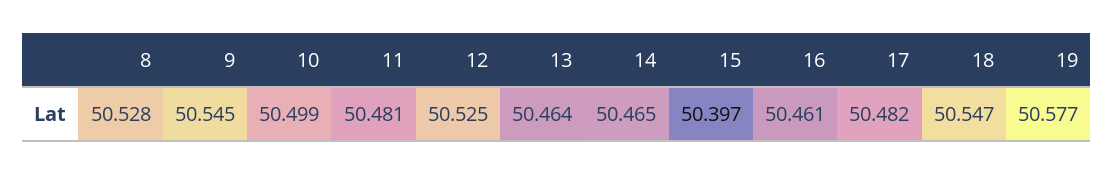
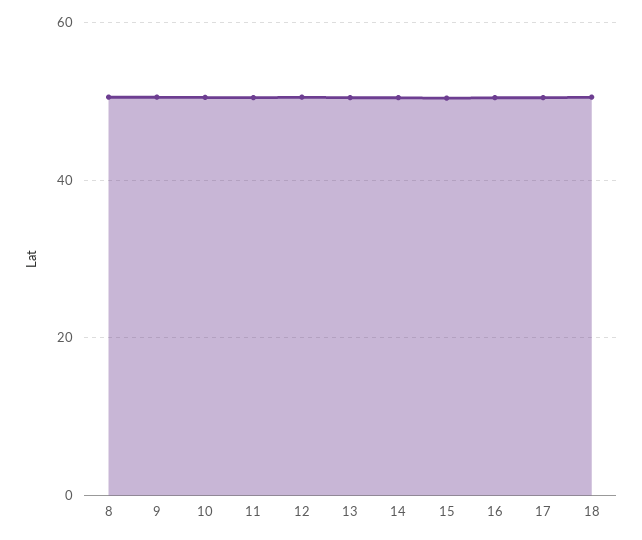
19: 50.577 -> none

